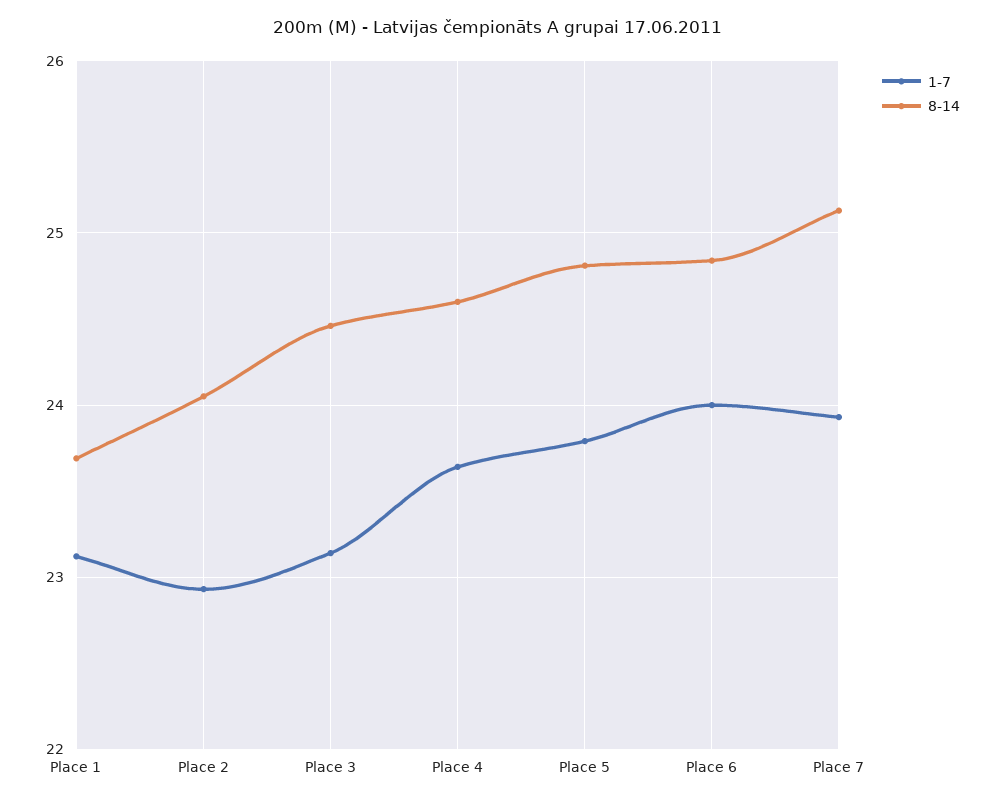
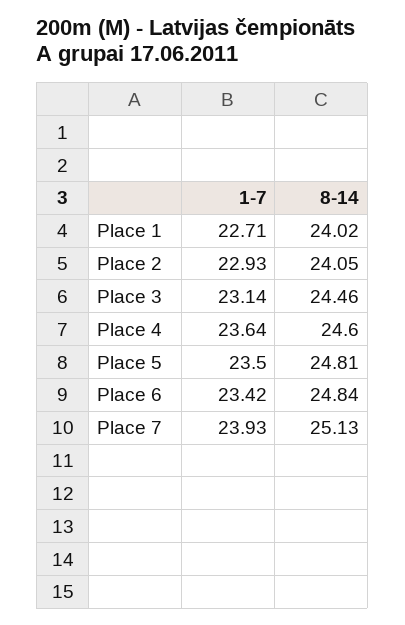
1-7, Place 1: 23.1 -> 22.71
8-14, Place 1: 23.7 -> 24.02
1-7, Place 5: 23.8 -> 23.5
1-7, Place 6: 24 -> 23.42

